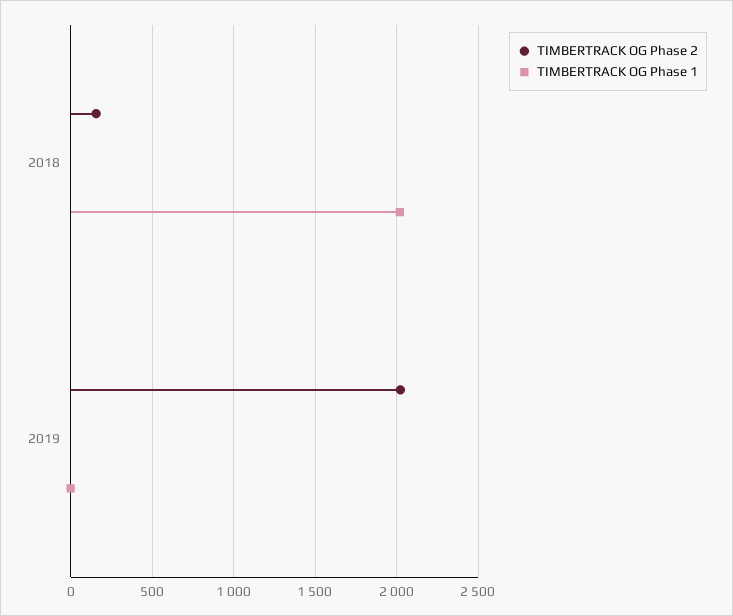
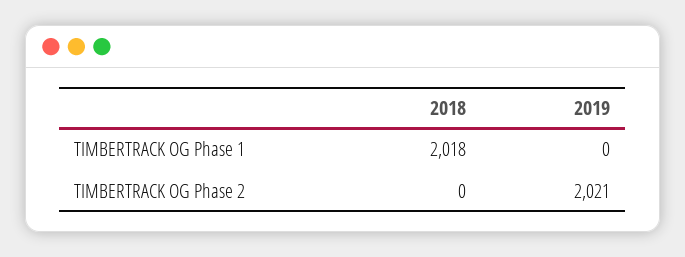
TIMBERTRACK OG Phase 2, 2018: 150 -> 0

